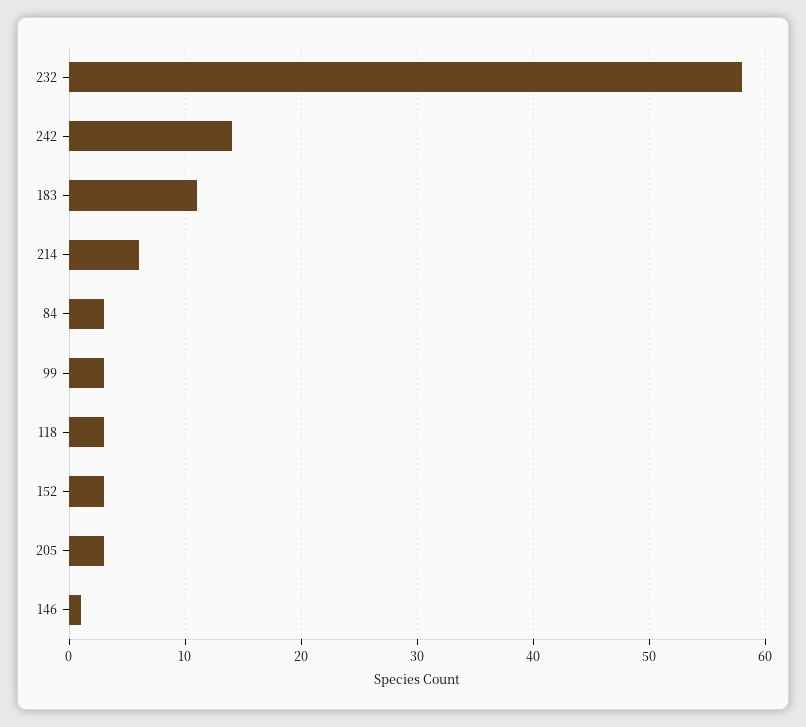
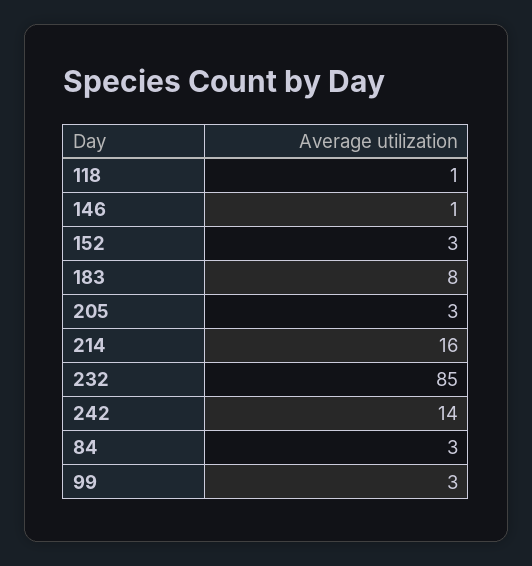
232: 58 -> 85
183: 11 -> 8
214: 6 -> 16
118: 3 -> 1

